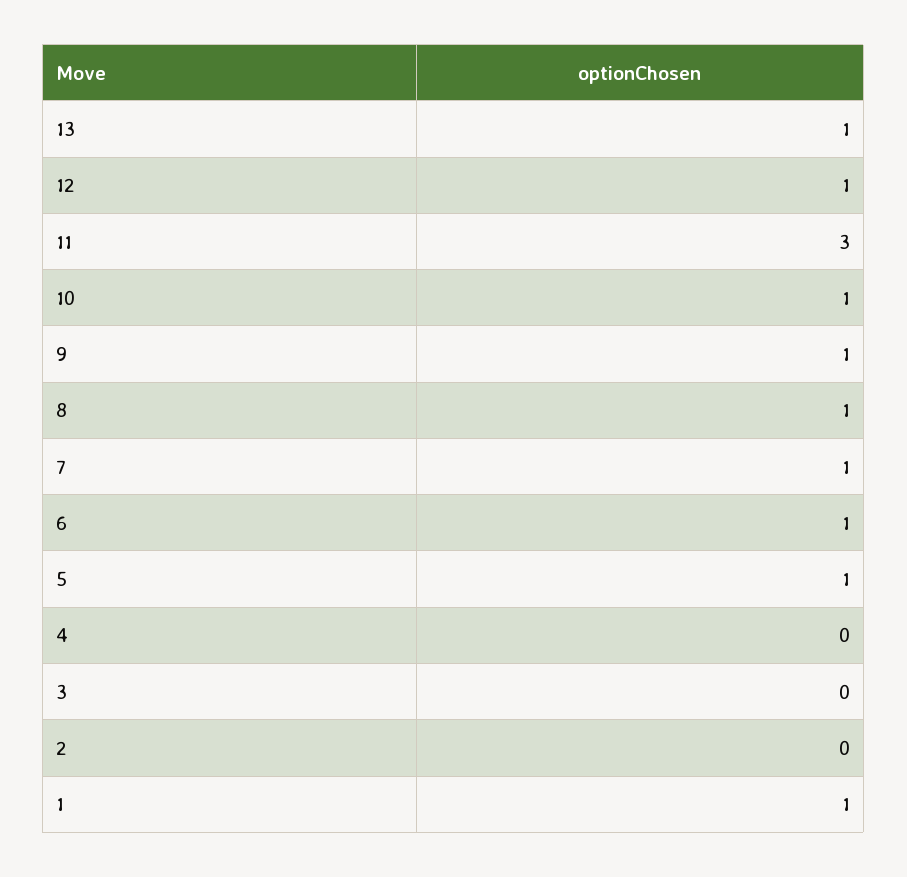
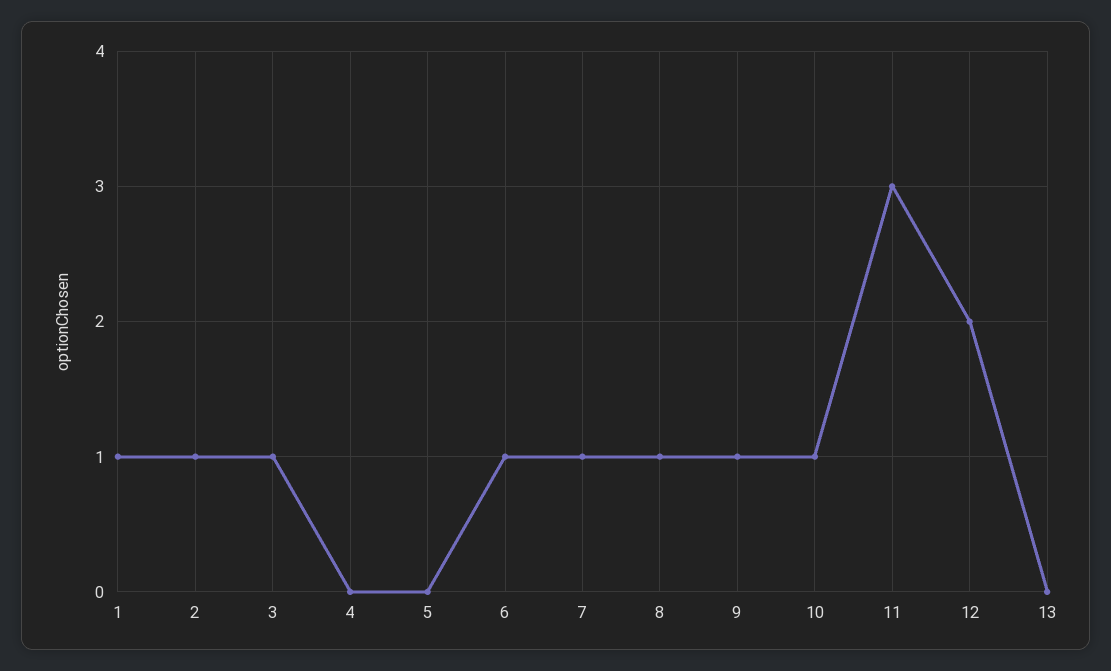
13: 1 -> 0
12: 1 -> 2
5: 1 -> 0
3: 0 -> 1
2: 0 -> 1

